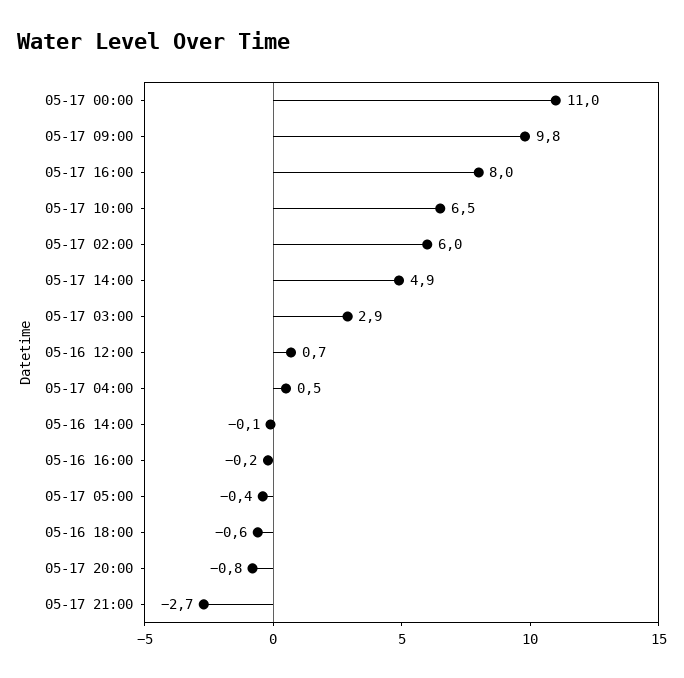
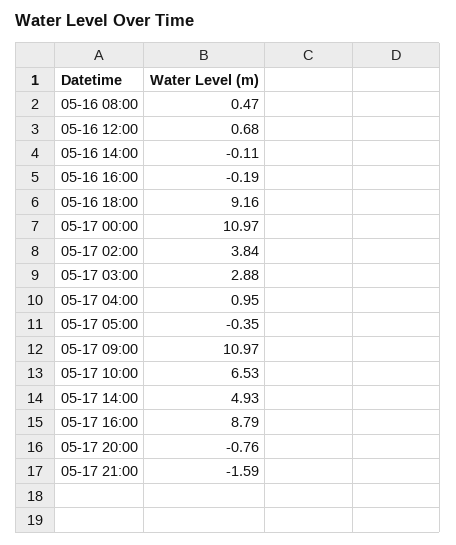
05-17 09:00: 9.8 -> 10.97
05-17 16:00: 8 -> 8.79
05-17 02:00: 6 -> 3.84
05-17 04:00: 0.5 -> 0.95
05-16 18:00: -0.6 -> 9.16
05-17 21:00: -2.7 -> -1.59
05-16 08:00: none -> 0.47

